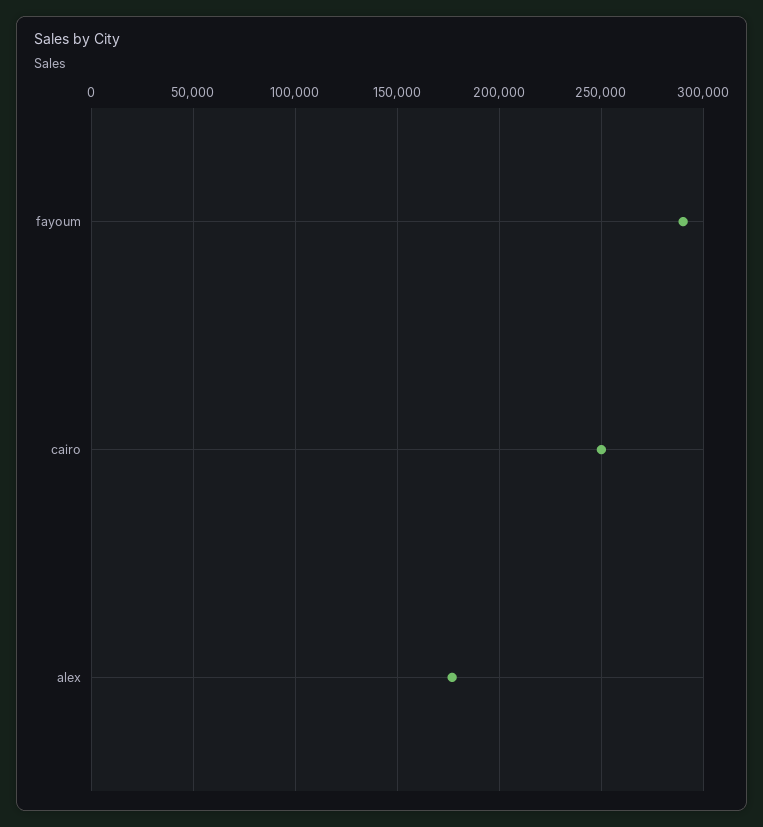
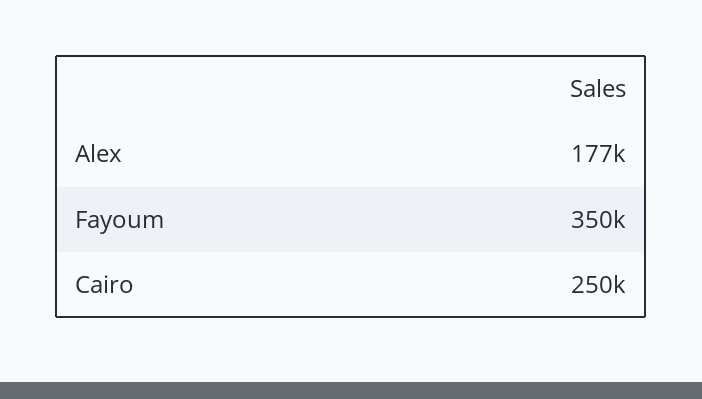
fayoum: 290000 -> 350000

